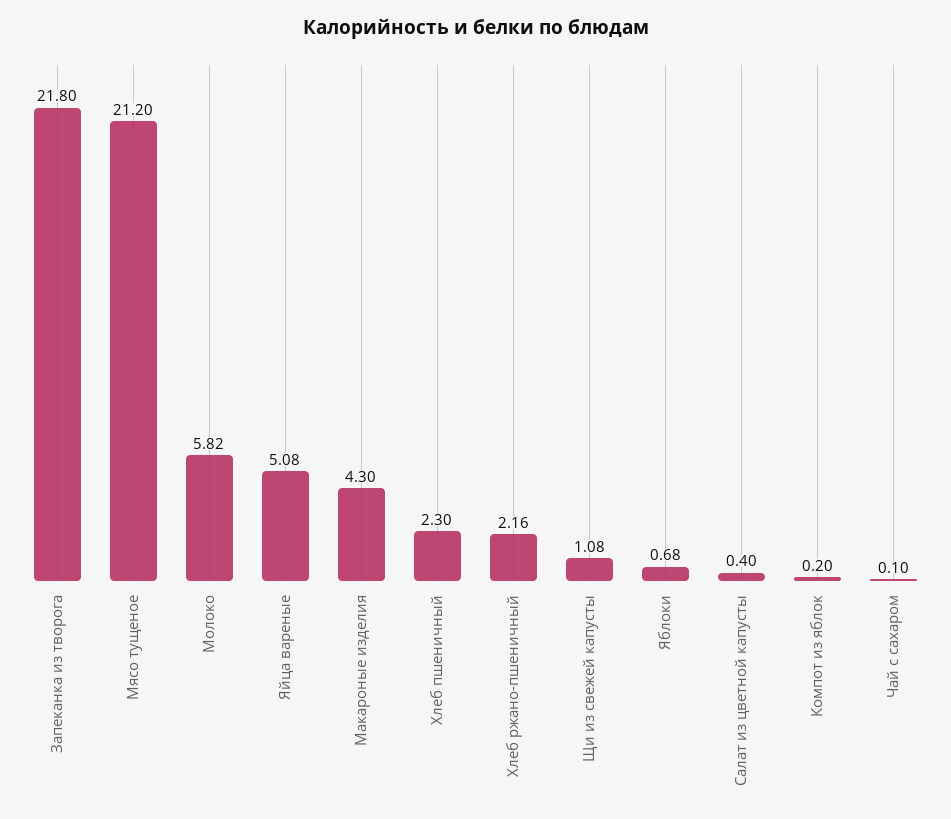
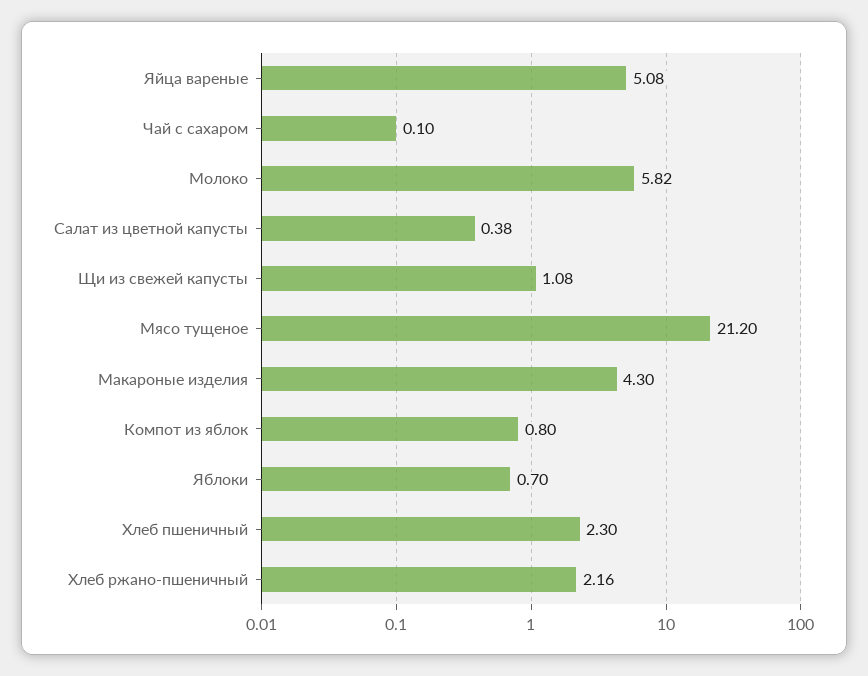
Запеканка из творога: 21.8 -> none
Яблоки: 0.68 -> 0.7
Салат из цветной капусты: 0.4 -> 0.38
Компот из яблок: 0.2 -> 0.8

